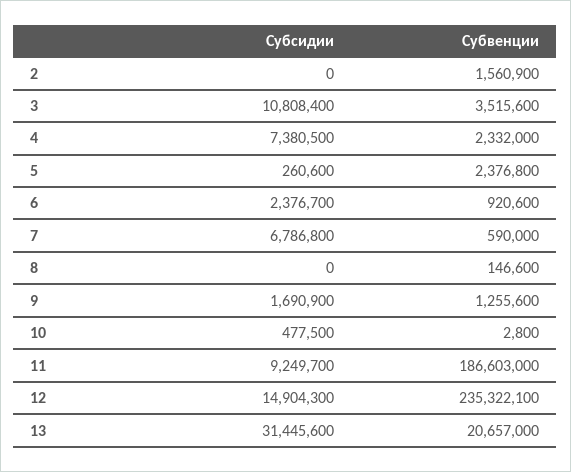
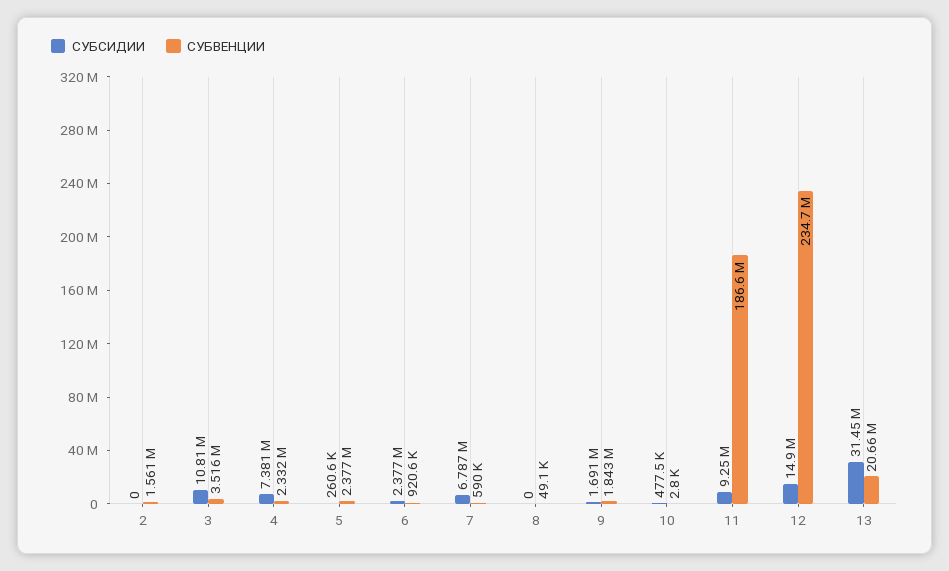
Субвенции, 8: 146600 -> 49100
Субвенции, 9: 1255600 -> 1843000
Субвенции, 12: 235322100 -> 234700000

